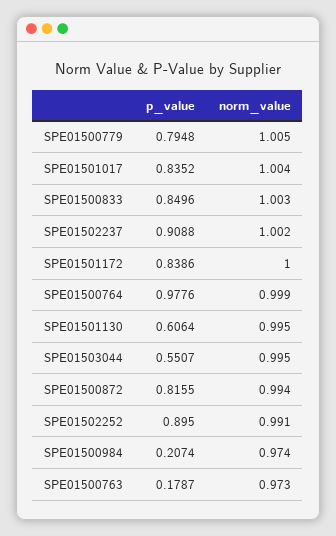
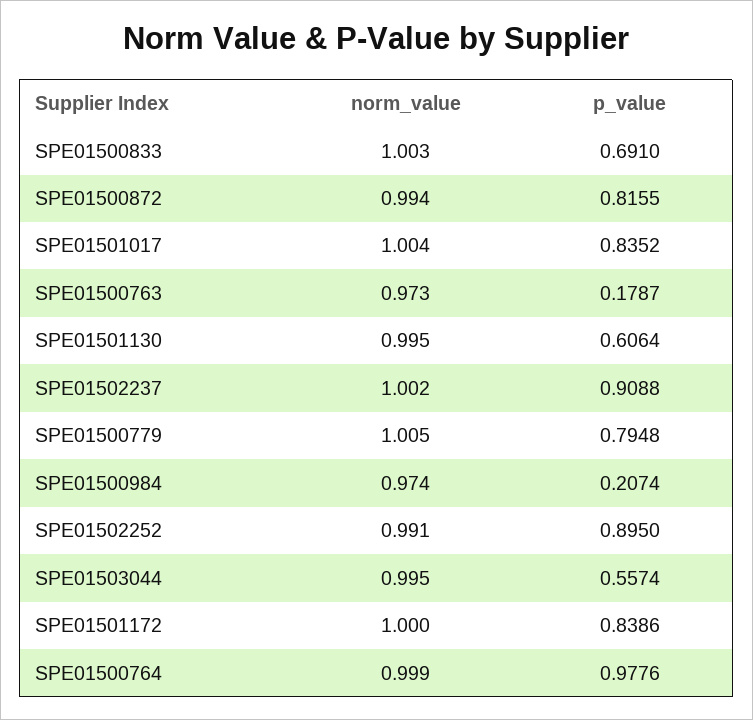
p_value, SPE01500833: 0.8496 -> 0.691
p_value, SPE01503044: 0.5507 -> 0.5574

